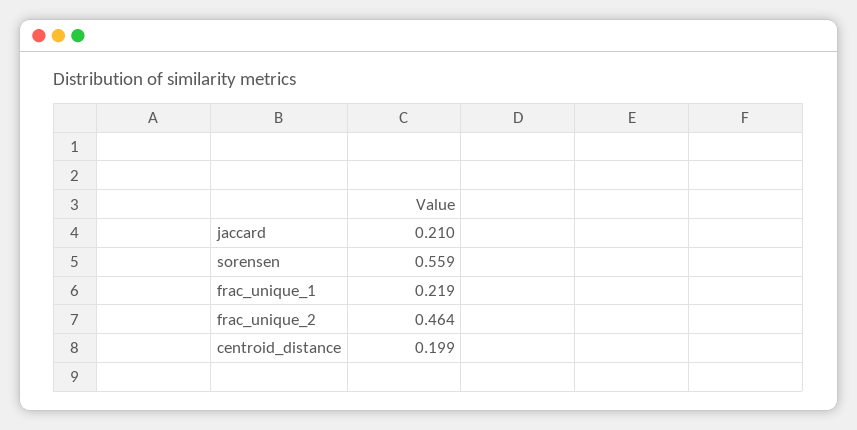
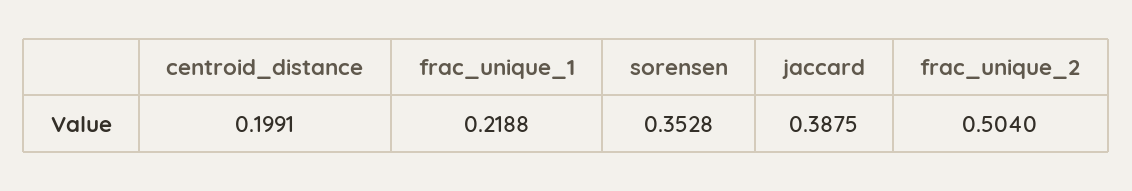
jaccard: 0.21 -> 0.3875
sorensen: 0.559 -> 0.3528
frac_unique_2: 0.464 -> 0.504

